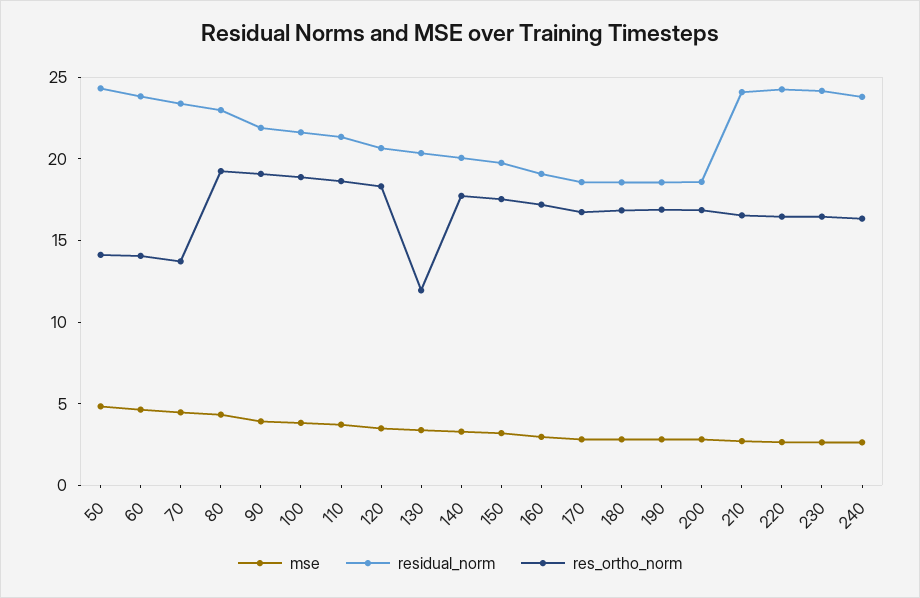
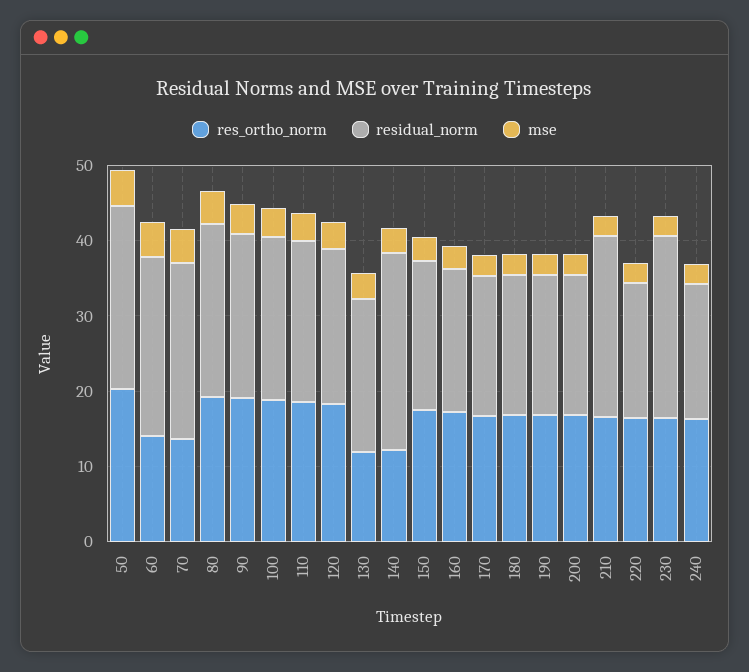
res_ortho_norm, 50: 14 -> 20
residual_norm, 140: 20 -> 26
res_ortho_norm, 140: 18 -> 12
residual_norm, 220: 24 -> 18
residual_norm, 240: 24 -> 18

